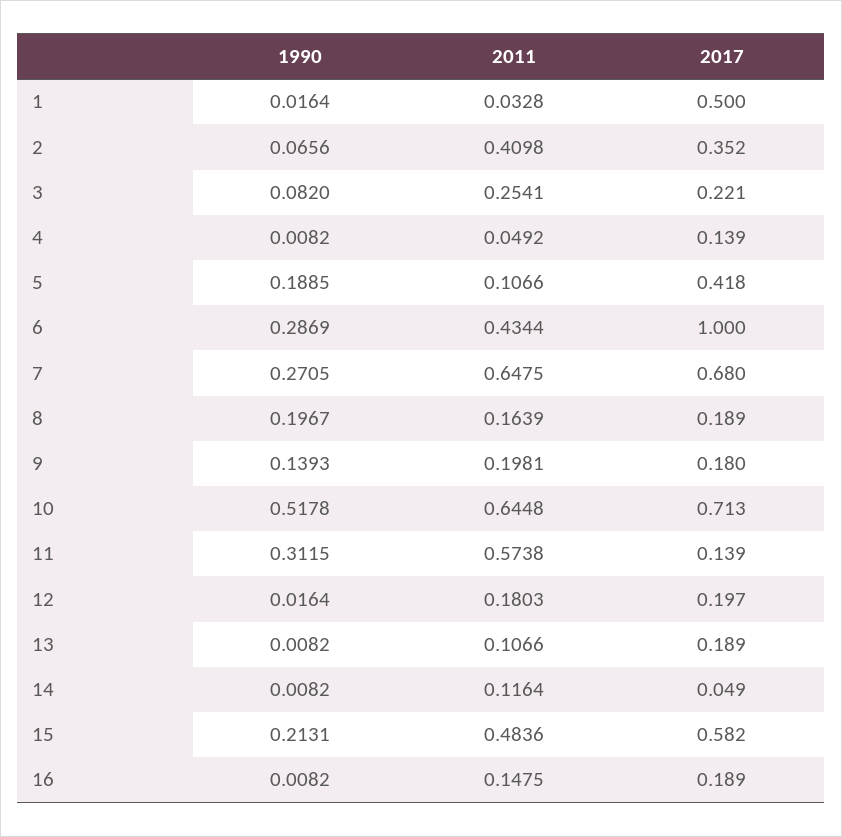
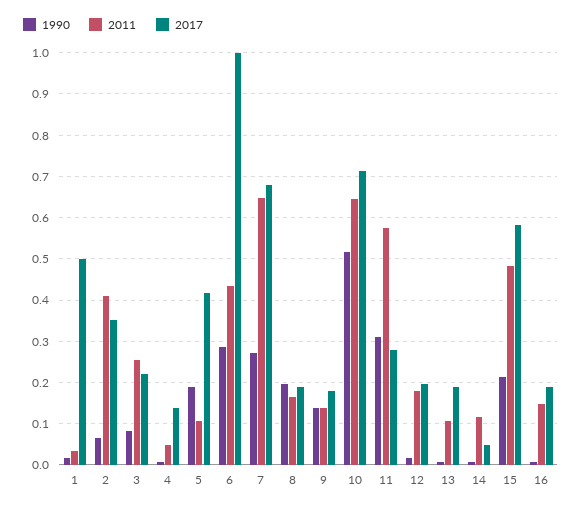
2011, 9: 0.1981 -> 0.14
2017, 11: 0.139 -> 0.28

